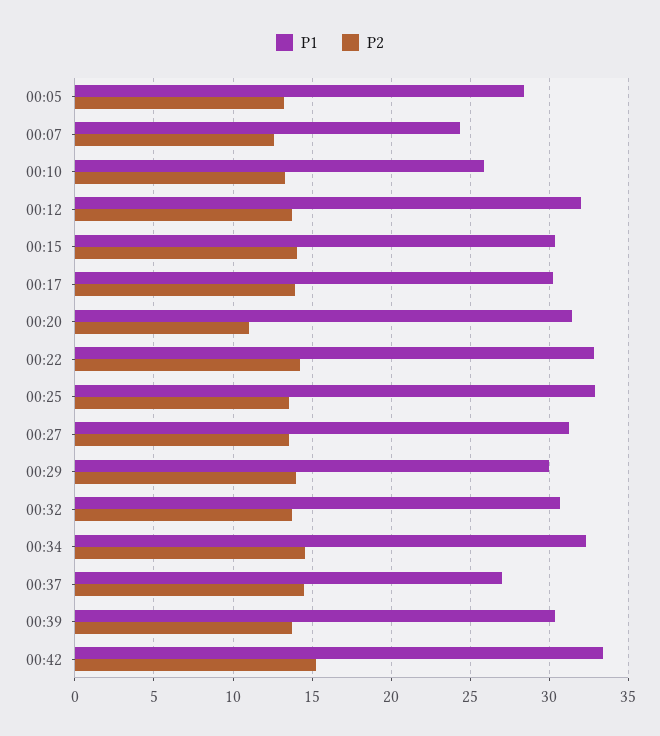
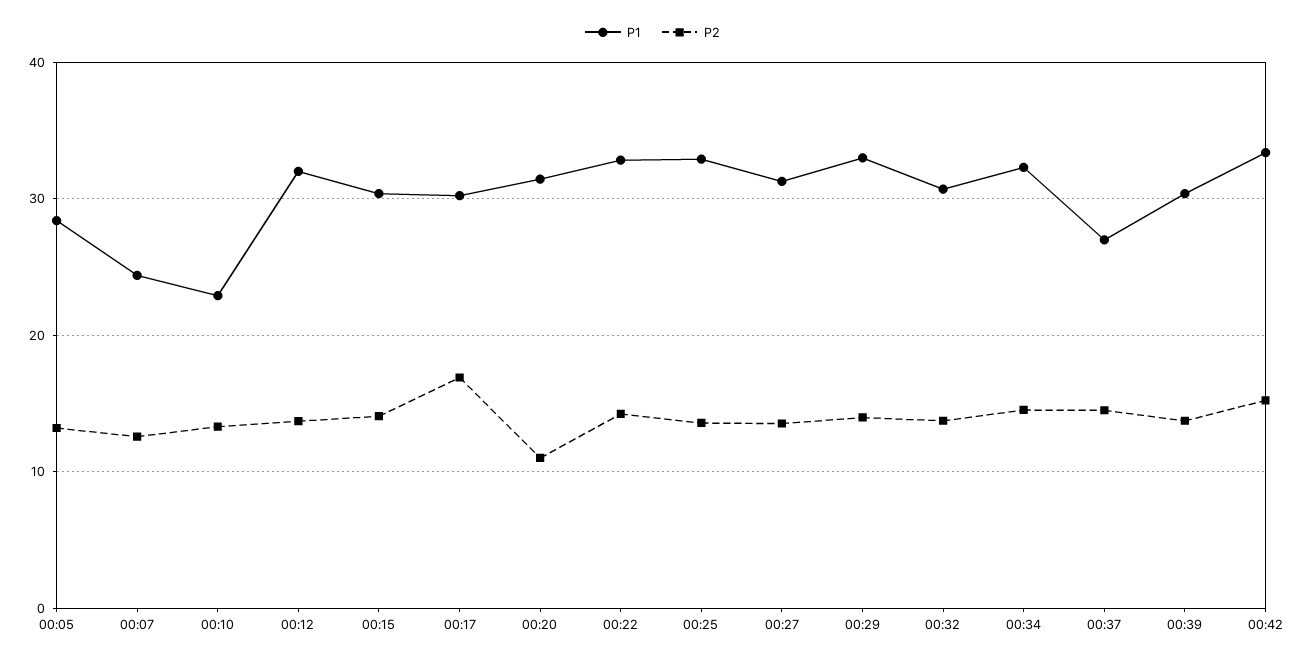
P1, 00:10: 26 -> 23
P2, 00:17: 14 -> 17
P1, 00:29: 30 -> 33

